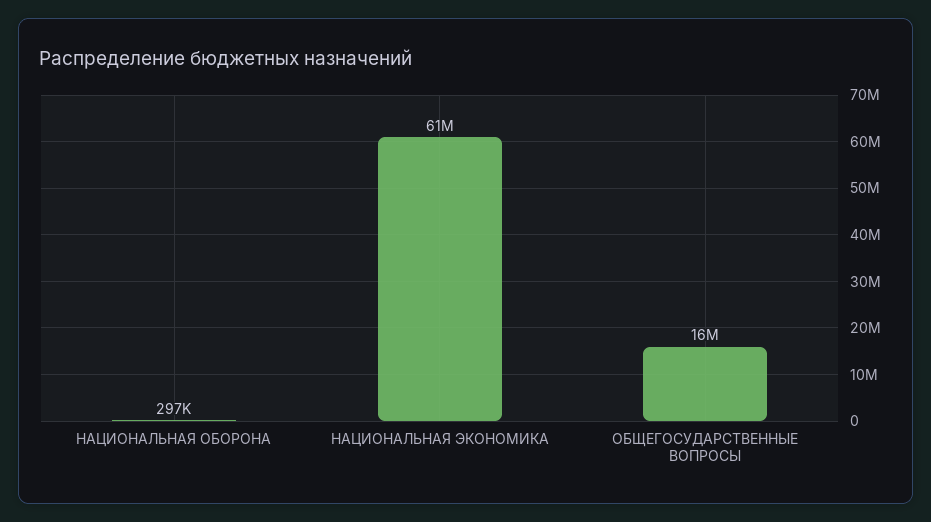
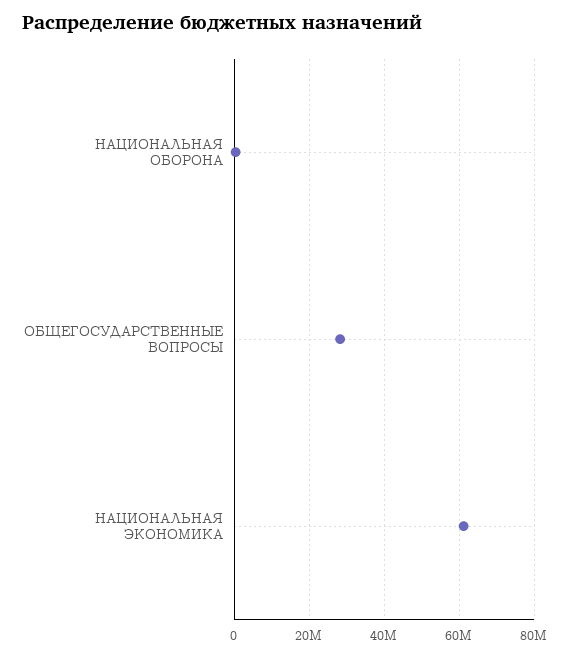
ОБЩЕГОСУДАРСТВЕННЫЕ ВОПРОСЫ: 16000000 -> 28000000

